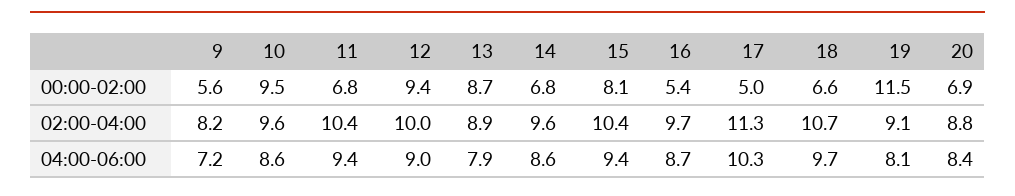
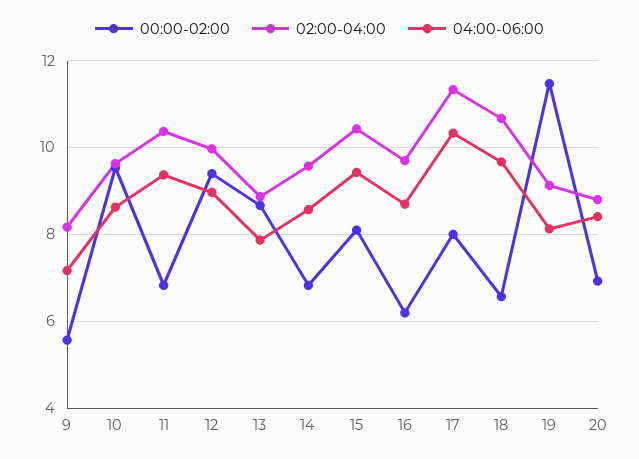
00:00-02:00, 16: 5.4 -> 6.2
00:00-02:00, 17: 5 -> 8

